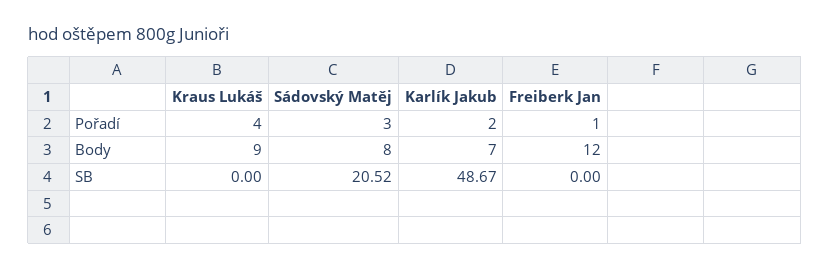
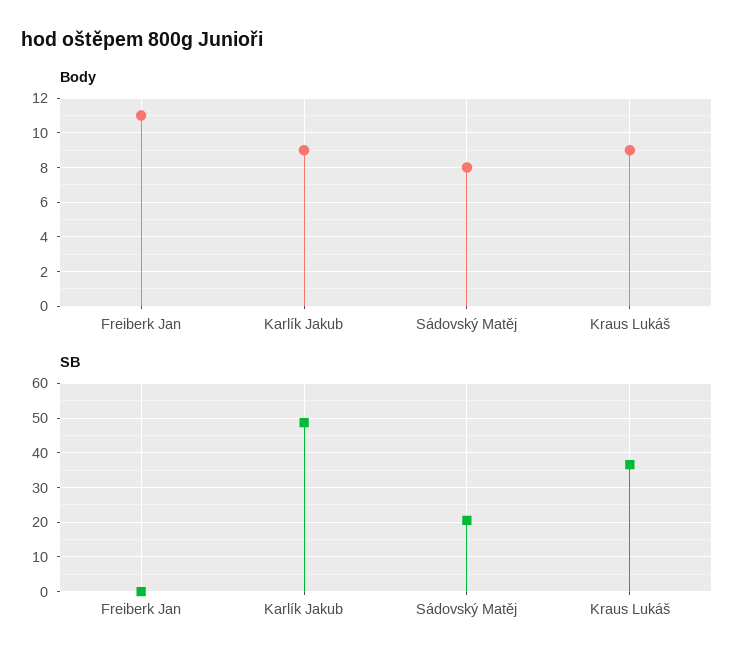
Pořadí, Kraus Lukáš: 4 -> none
Pořadí, Sádovský Matěj: 3 -> none
Pořadí, Karlík Jakub: 2 -> none
Pořadí, Freiberk Jan: 1 -> none
Body, Karlík Jakub: 7 -> 9
Body, Freiberk Jan: 12 -> 11
SB, Kraus Lukáš: 0 -> 36

